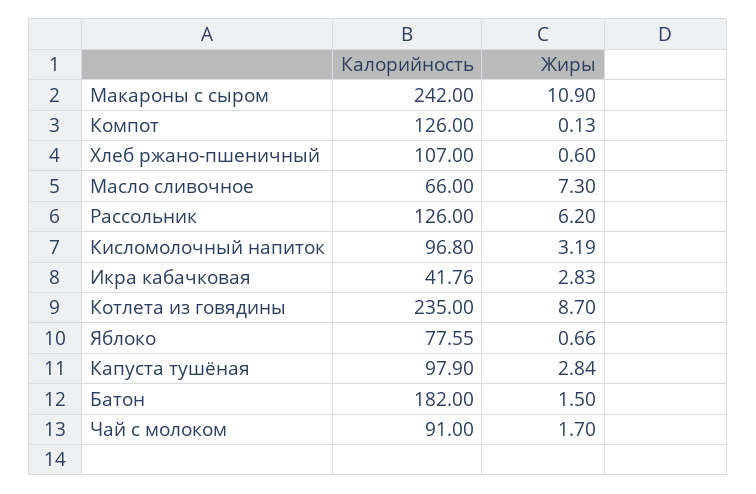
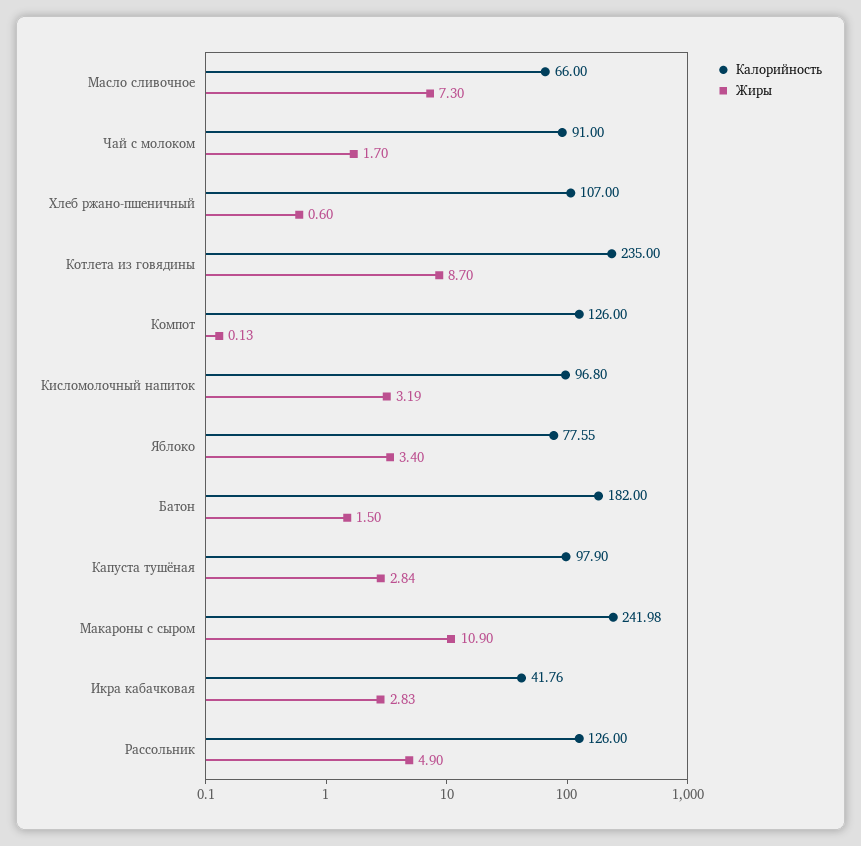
Калорийность, Макароны с сыром: 242 -> 241.98
Жиры, Рассольник: 6.2 -> 4.9
Жиры, Яблоко: 0.66 -> 3.4

